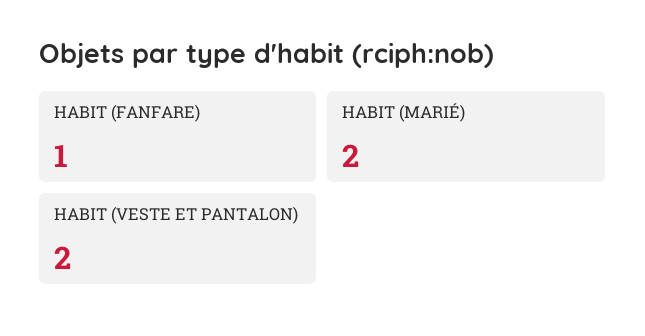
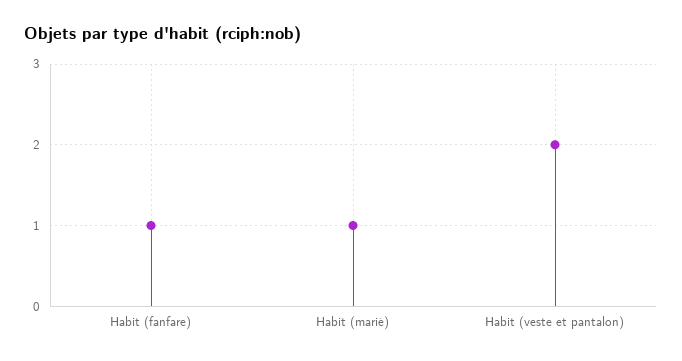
HABIT (MARIÉ): 2 -> 1

